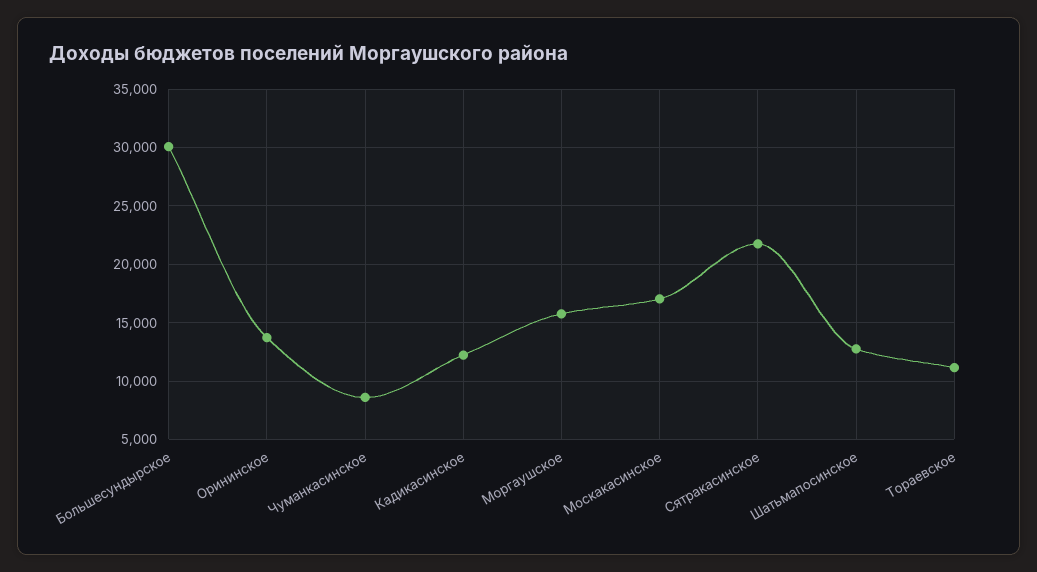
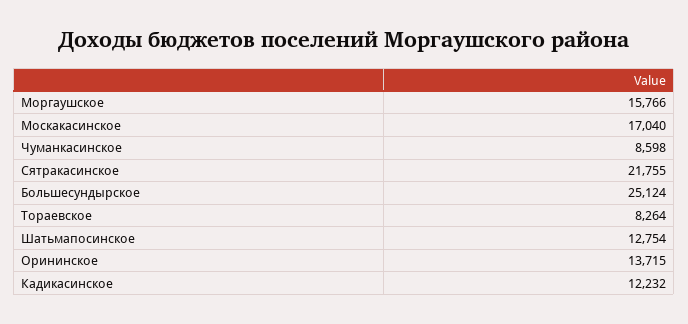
Большесундырское: 30000 -> 25124
Тораевское: 11000 -> 8264

